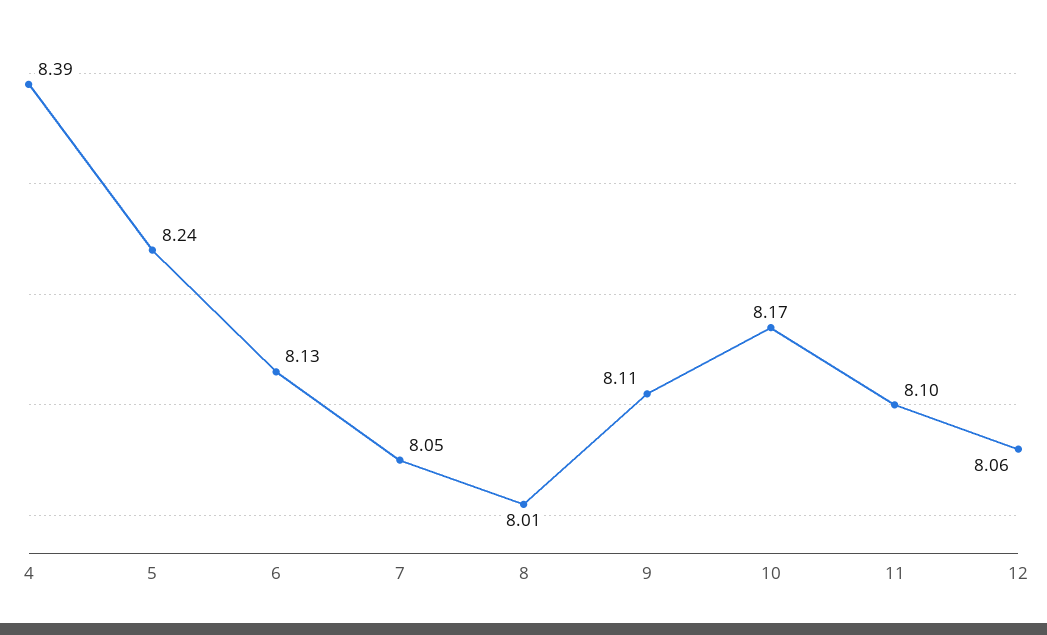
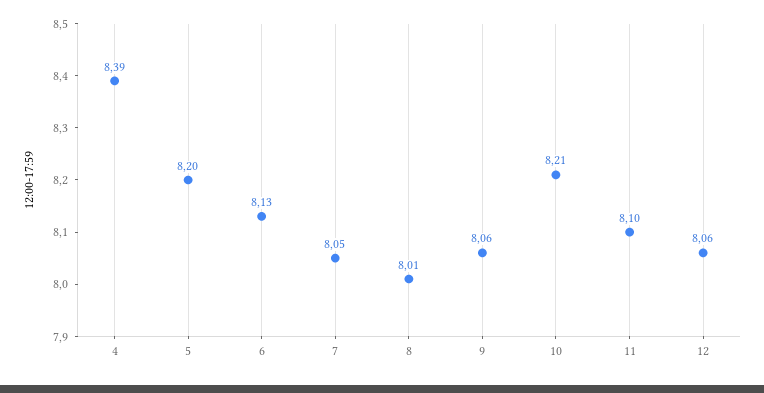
5: 8.24 -> 8.2
9: 8.11 -> 8.06
10: 8.17 -> 8.21

